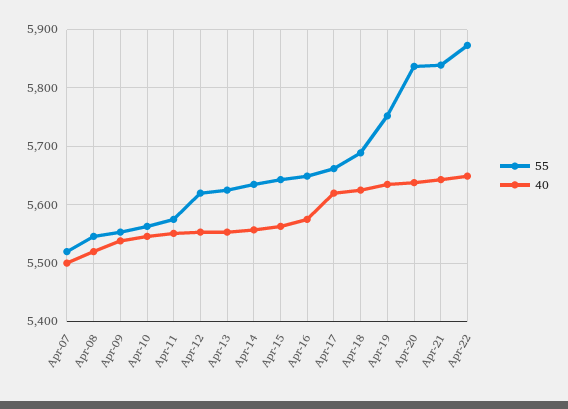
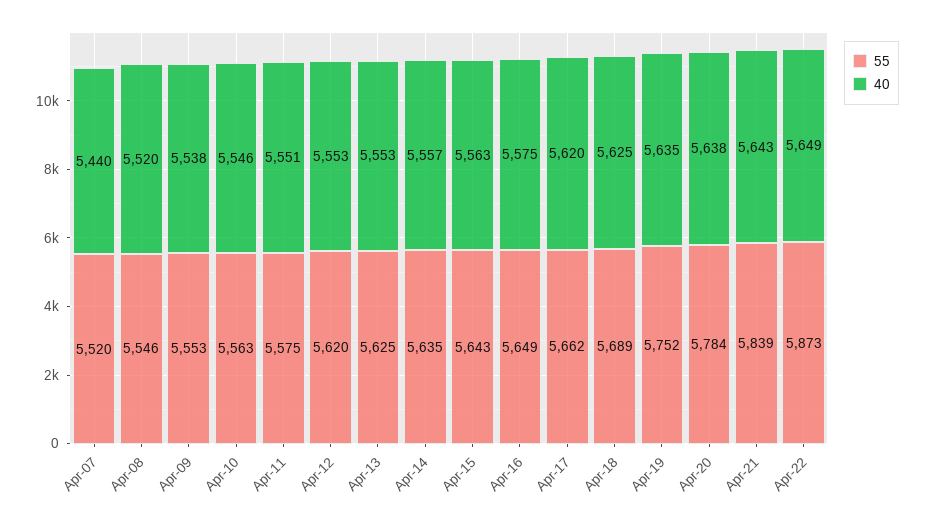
40, Apr-07: 5500 -> 5440
55, Apr-20: 5840 -> 5784

